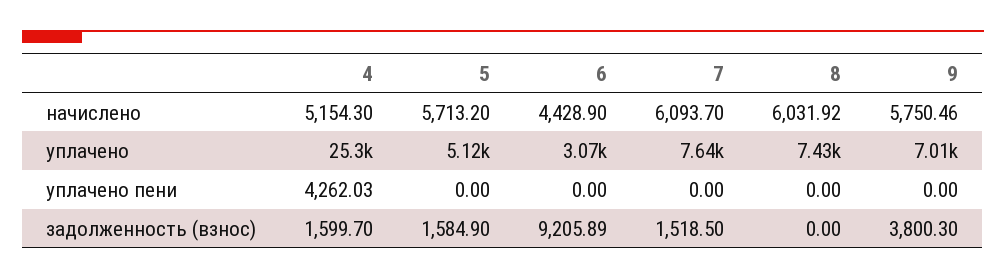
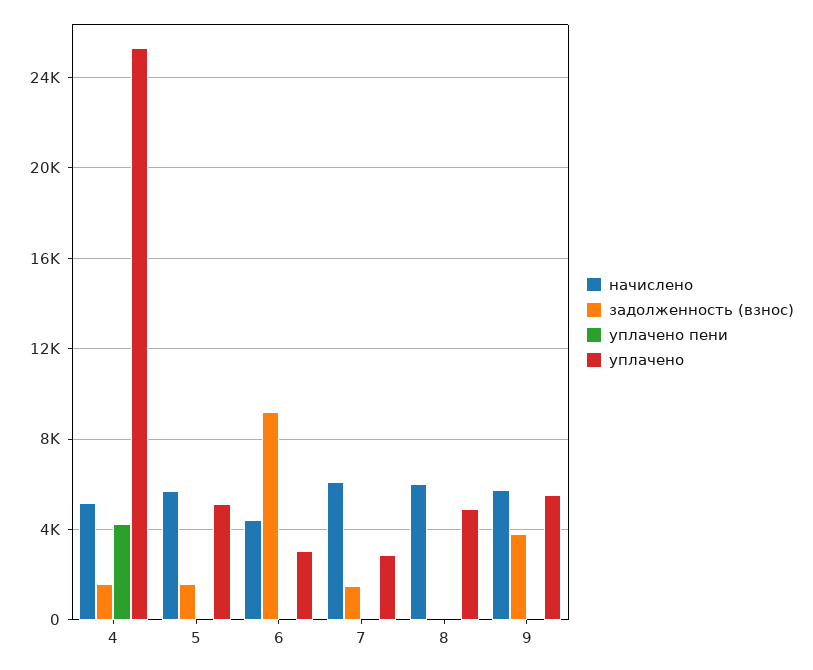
уплачено, 7: 7640 -> 3000
уплачено, 8: 7430 -> 5000
уплачено, 9: 7010 -> 5500

